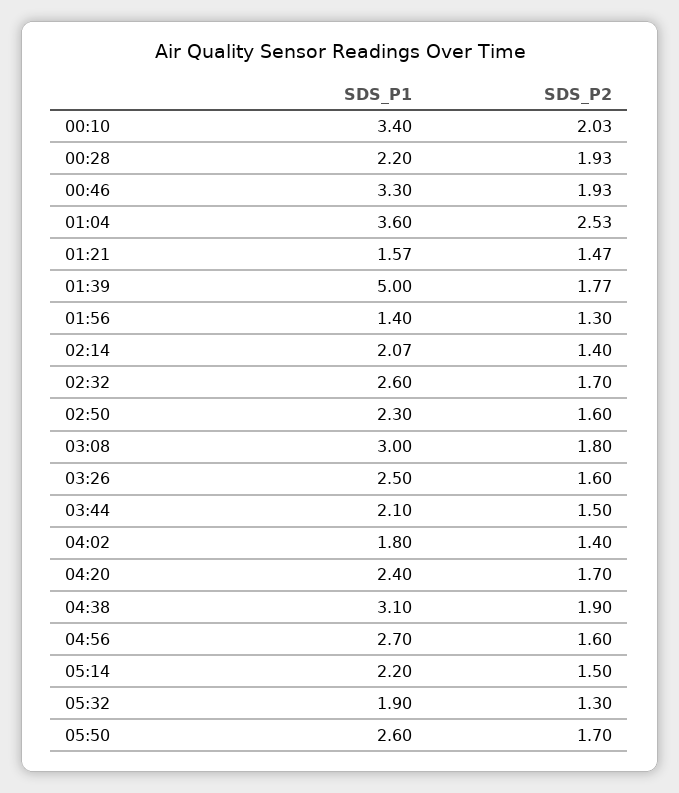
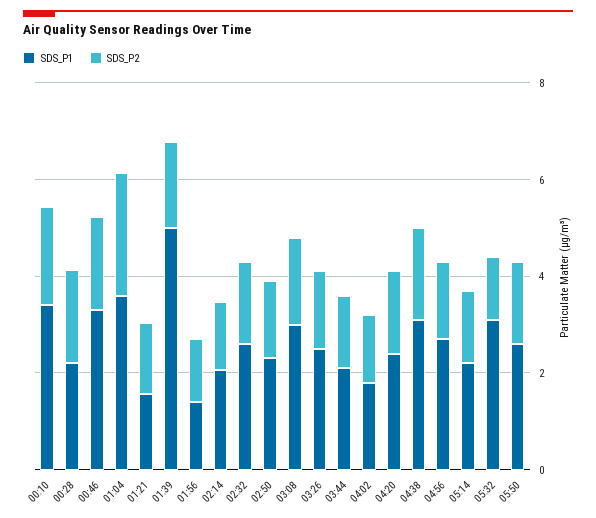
SDS_P1, 05:32: 1.9 -> 3

